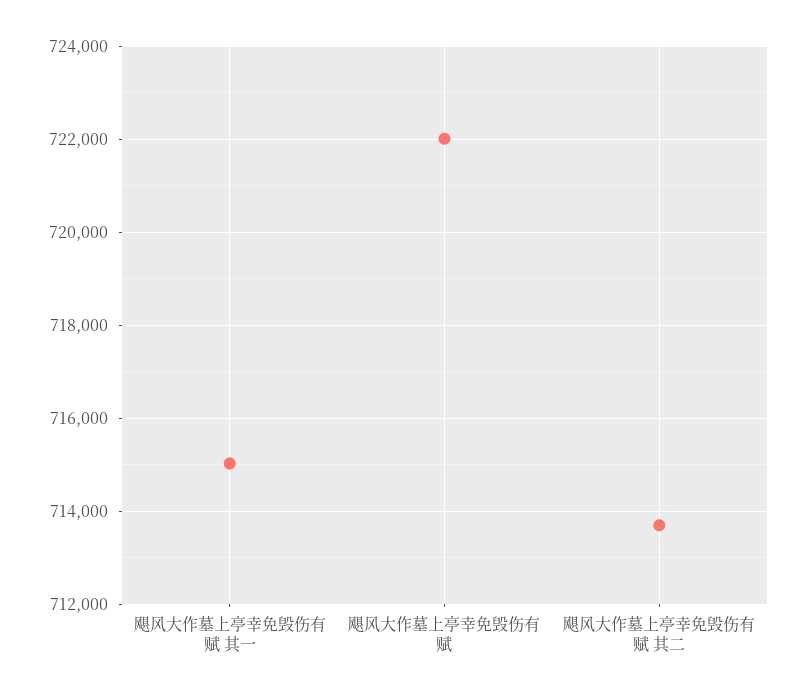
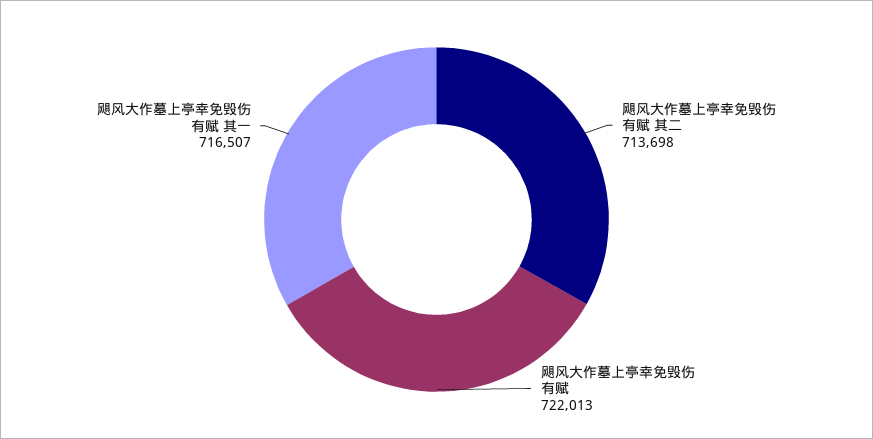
飓风大作墓上亭幸免毁伤有赋 其一: 715000 -> 716507

